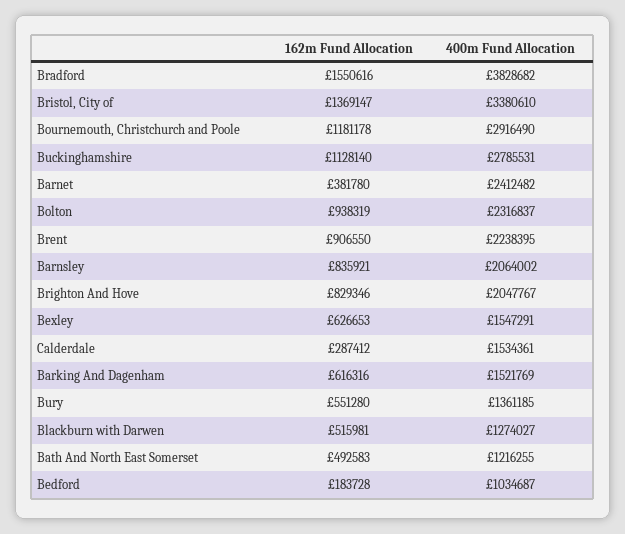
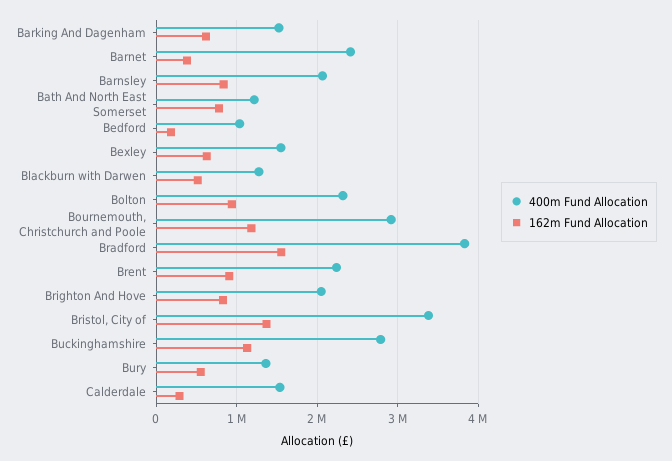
162m Fund Allocation, Bath And North East Somerset: 492583 -> 800000

